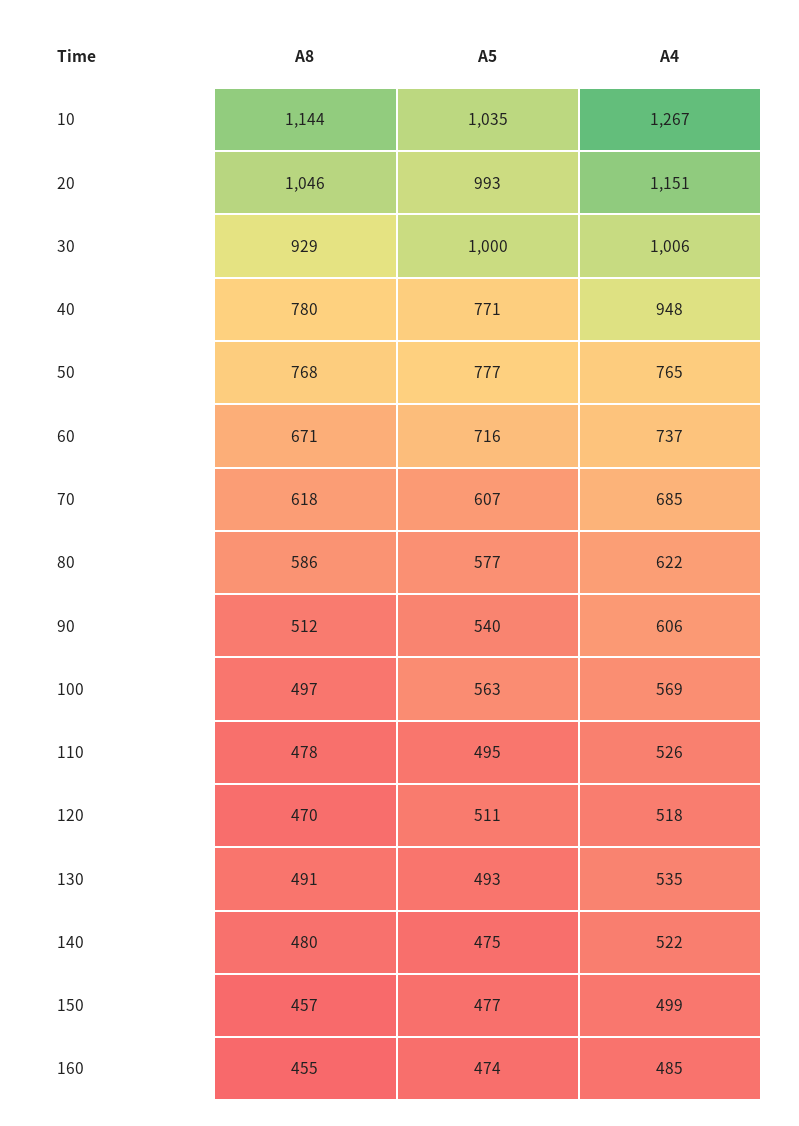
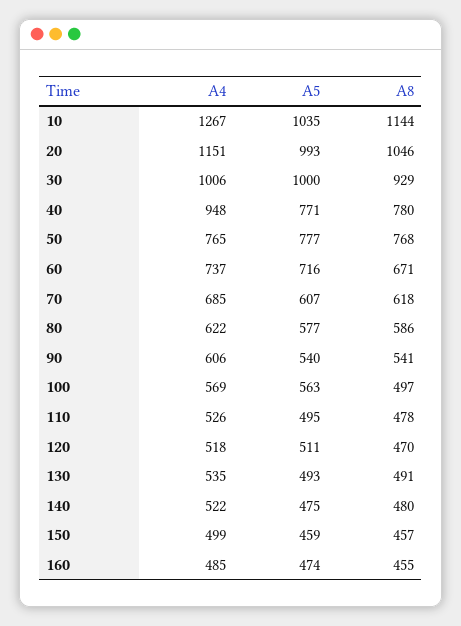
A8, 90: 512 -> 541
A5, 150: 477 -> 459

